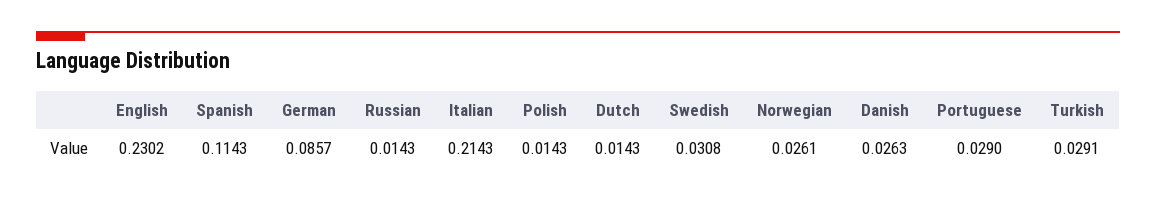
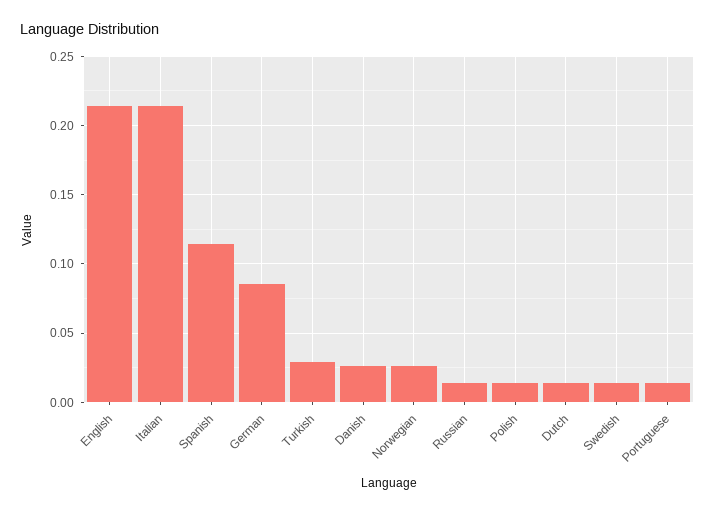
English: 0.2302 -> 0.215
Swedish: 0.0308 -> 0.015
Portuguese: 0.029 -> 0.015

